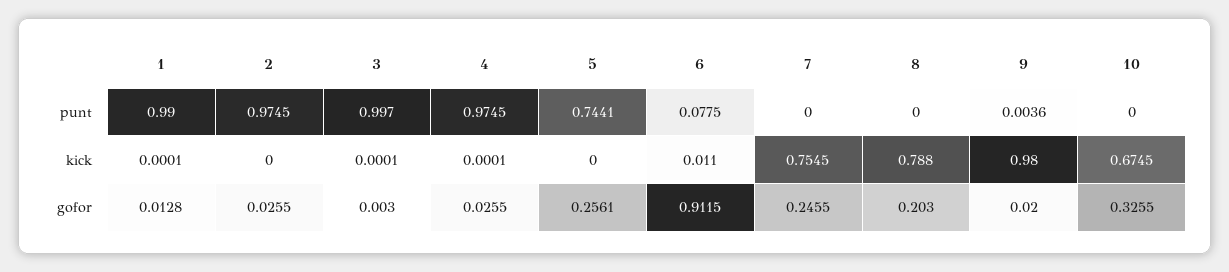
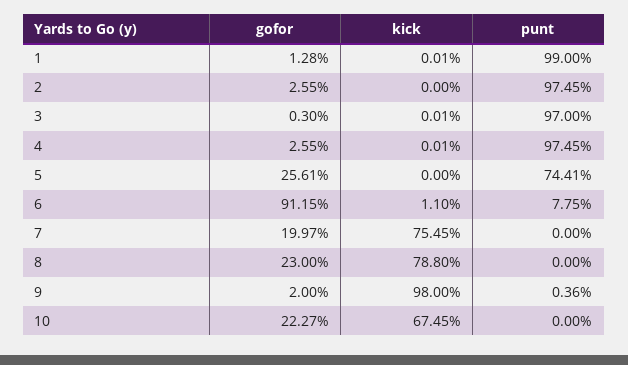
3, punt: 0.997 -> 0.97
7, gofor: 0.2455 -> 0.1997
8, gofor: 0.203 -> 0.23
10, gofor: 0.3255 -> 0.2227

